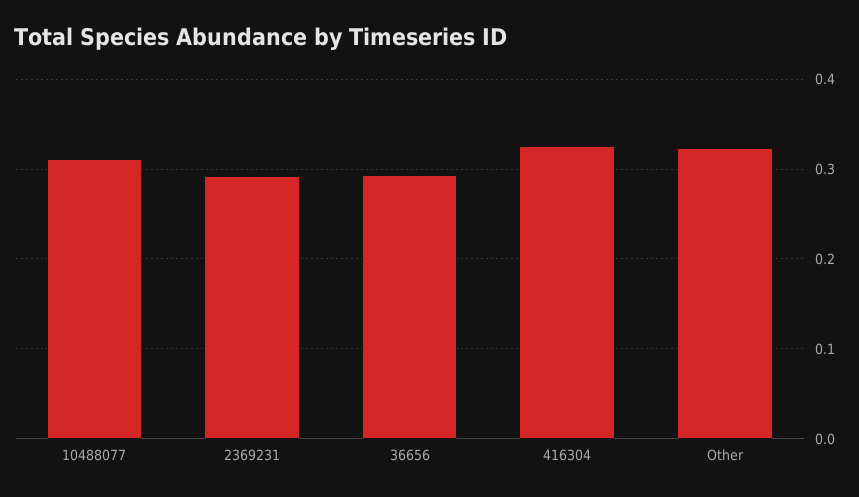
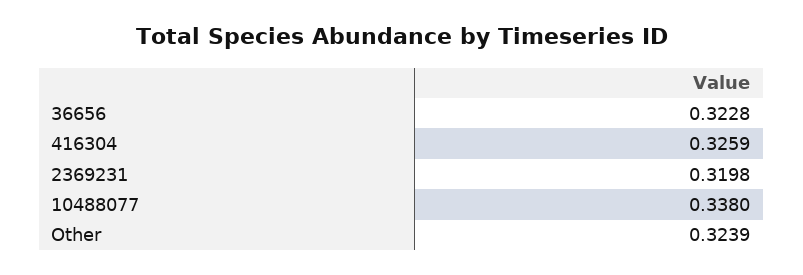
10488077: 0.31 -> 0.338
2369231: 0.29 -> 0.3198
36656: 0.29 -> 0.3228

